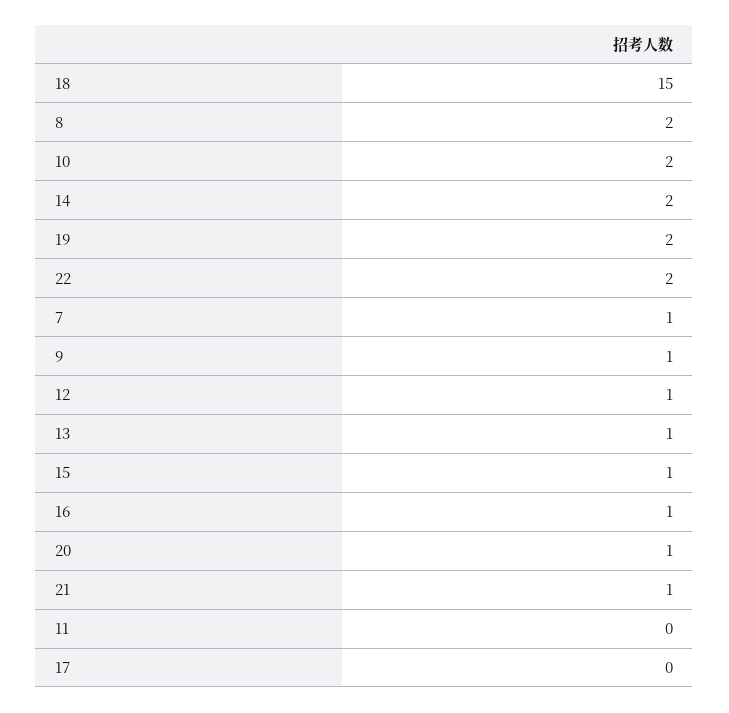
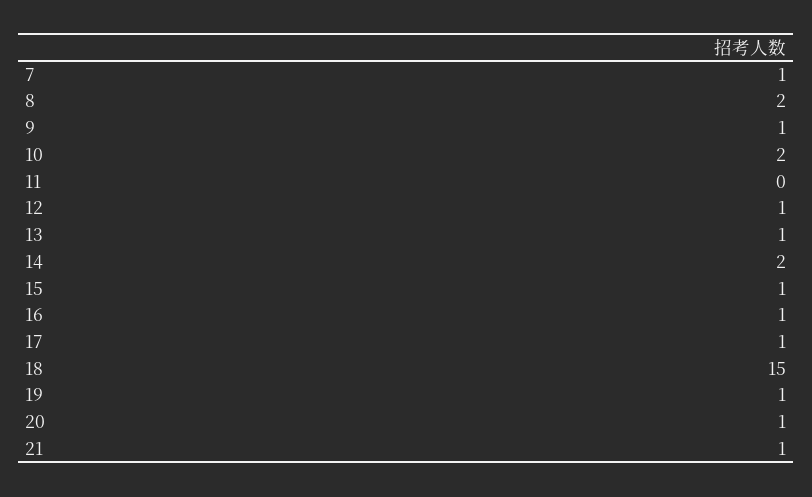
19: 2 -> 1
22: 2 -> none
17: 0 -> 1

